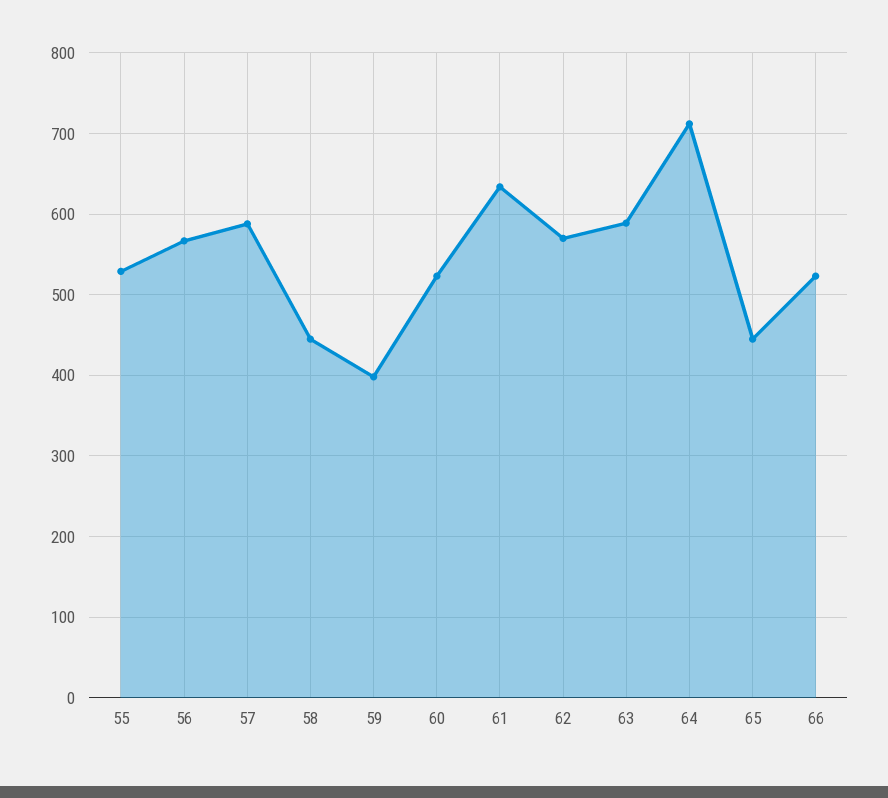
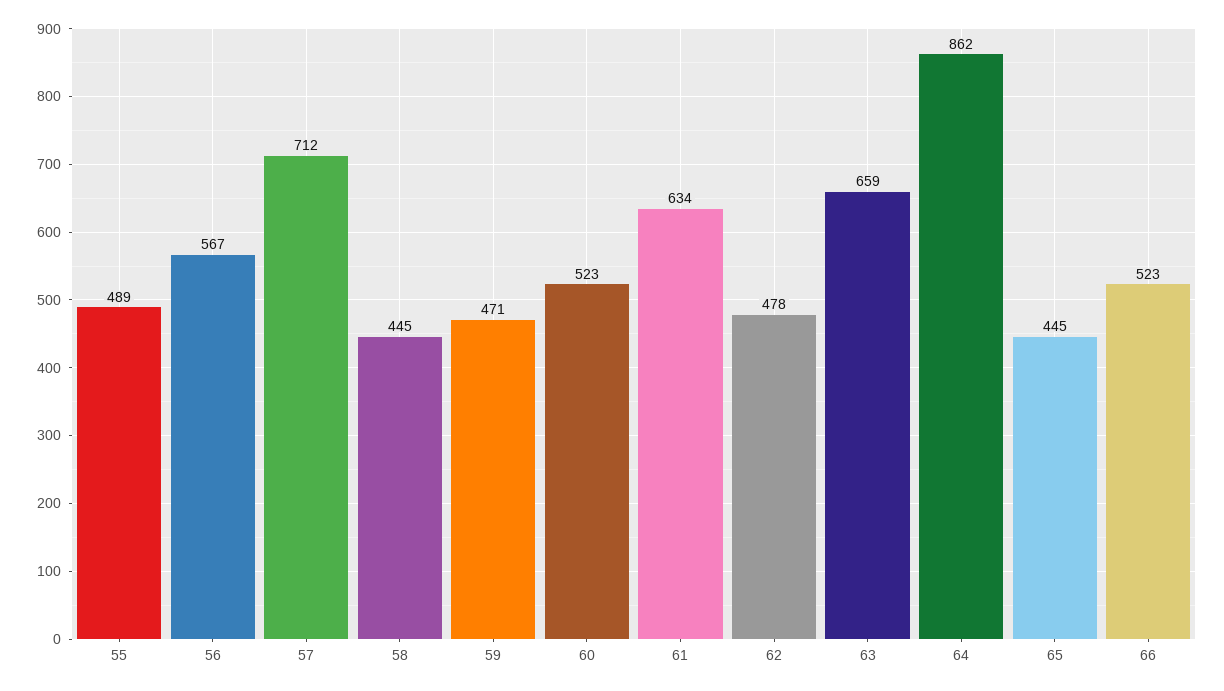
55: 530 -> 489
57: 590 -> 712
59: 400 -> 471
62: 570 -> 478
63: 590 -> 659
64: 710 -> 862

